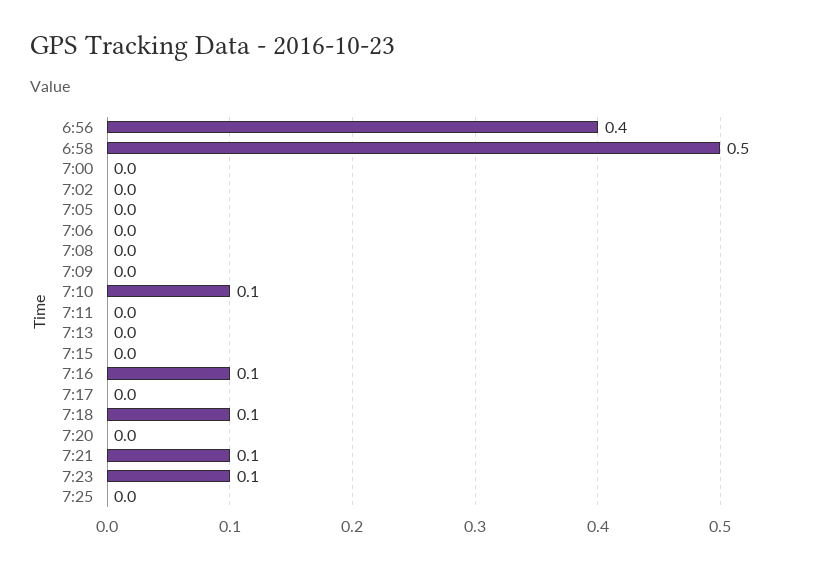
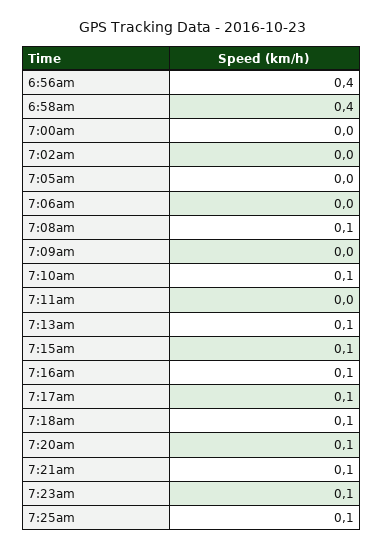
6:58: 0.5 -> 0.4
7:08: 0 -> 0.1
7:13: 0 -> 0.1
7:15: 0 -> 0.1
7:17: 0 -> 0.1
7:20: 0 -> 0.1
7:25: 0 -> 0.1

